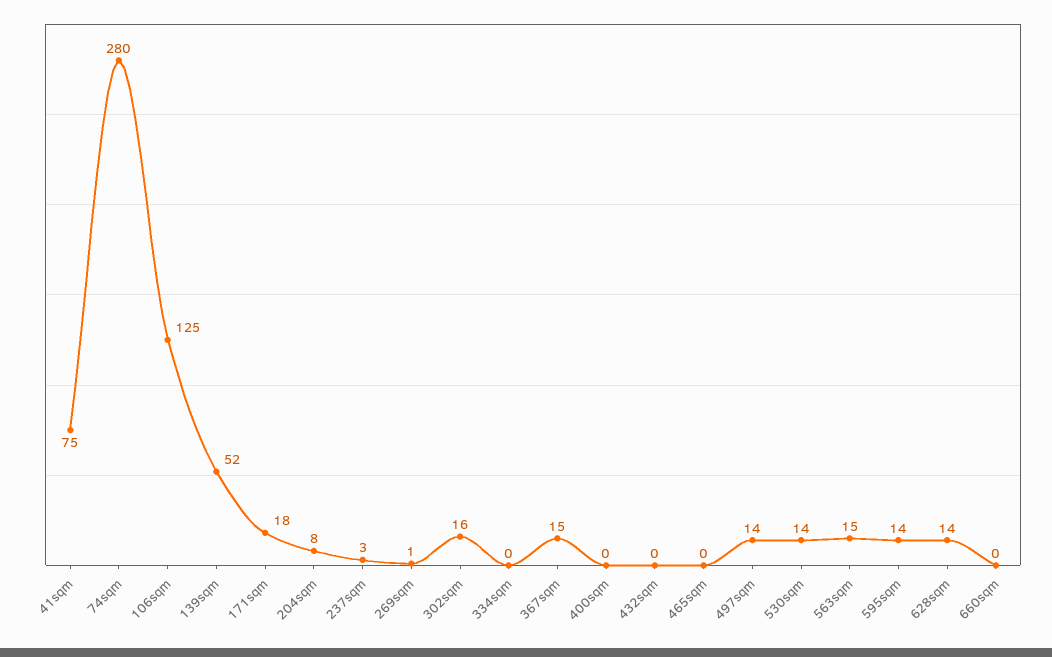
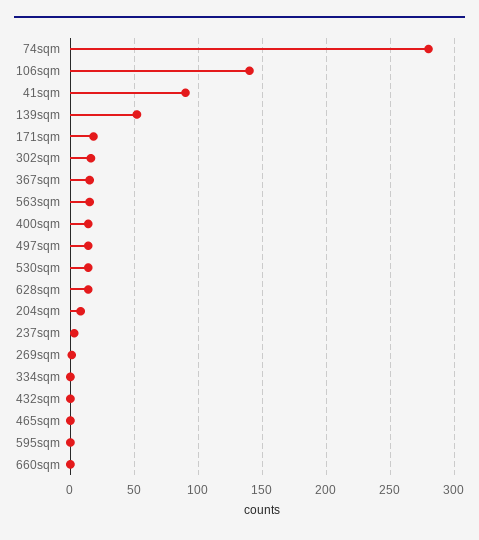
41sqm: 75 -> 90
106sqm: 125 -> 140
400sqm: 0 -> 15
595sqm: 14 -> 0

